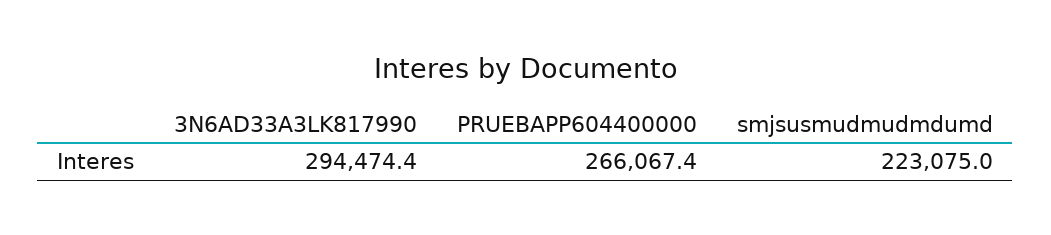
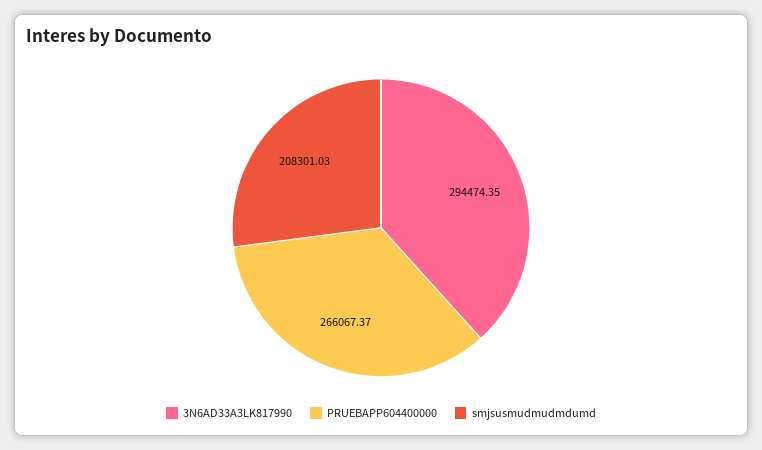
smjsusmudmudmdumd: 223075 -> 208301.03

